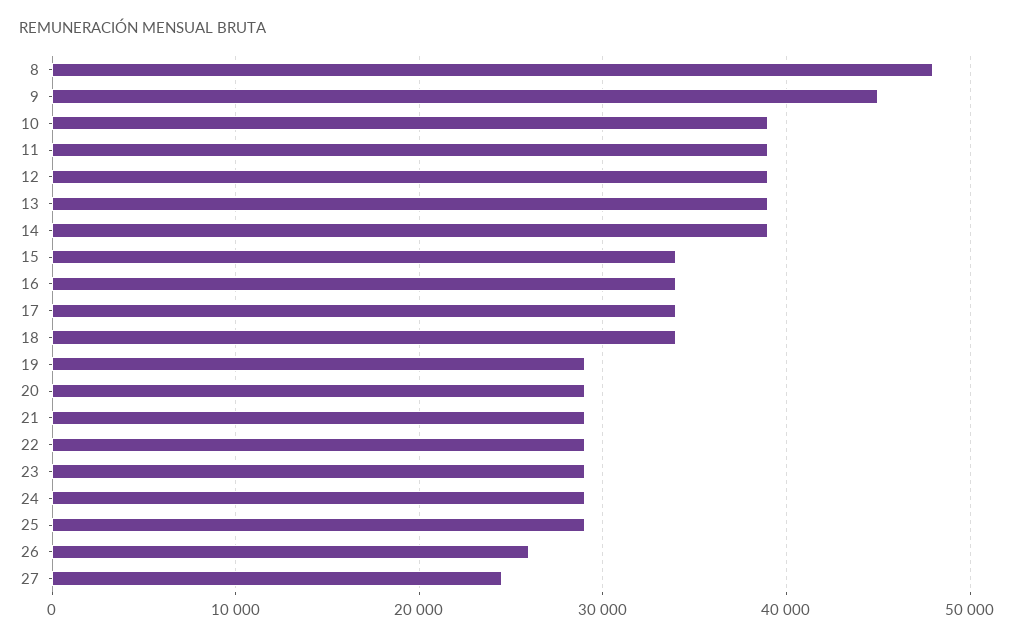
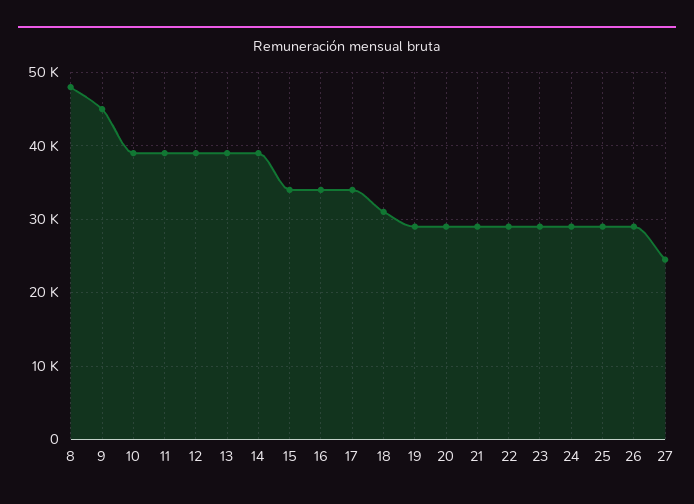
18: 34000 -> 31000
26: 26000 -> 29000

